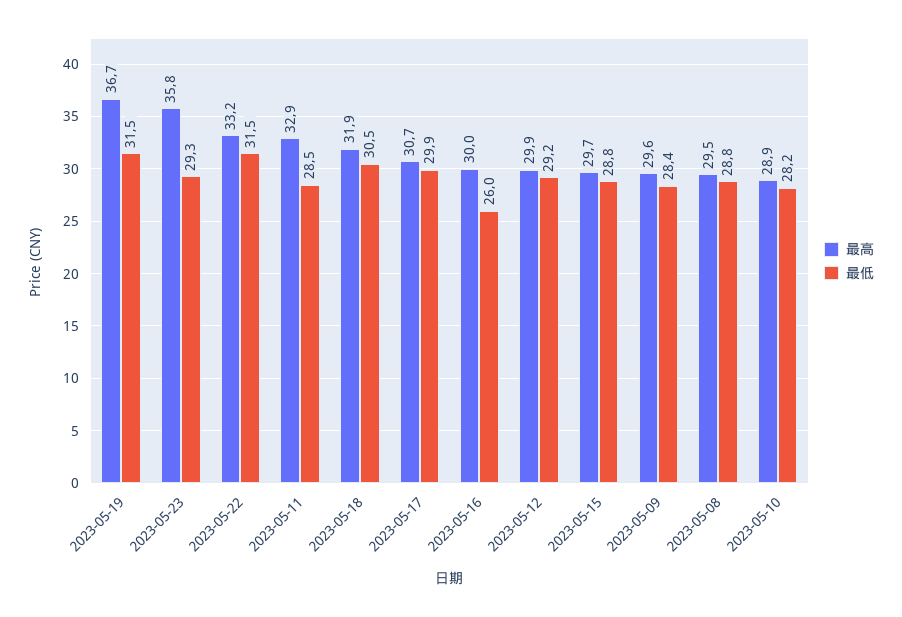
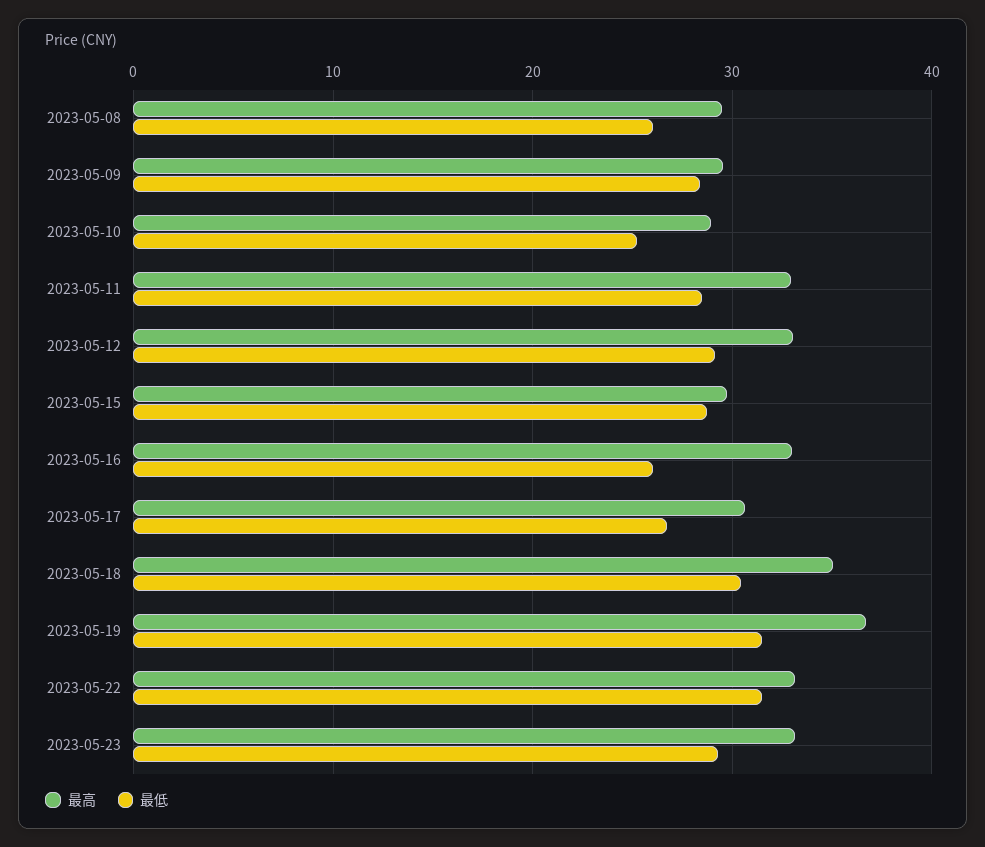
最高, 2023-05-23: 35.8 -> 33
最高, 2023-05-18: 31.9 -> 35
最低, 2023-05-17: 29.9 -> 27
最高, 2023-05-16: 30 -> 33
最高, 2023-05-12: 29.9 -> 33
最低, 2023-05-08: 28.8 -> 26
最低, 2023-05-10: 28.2 -> 25

